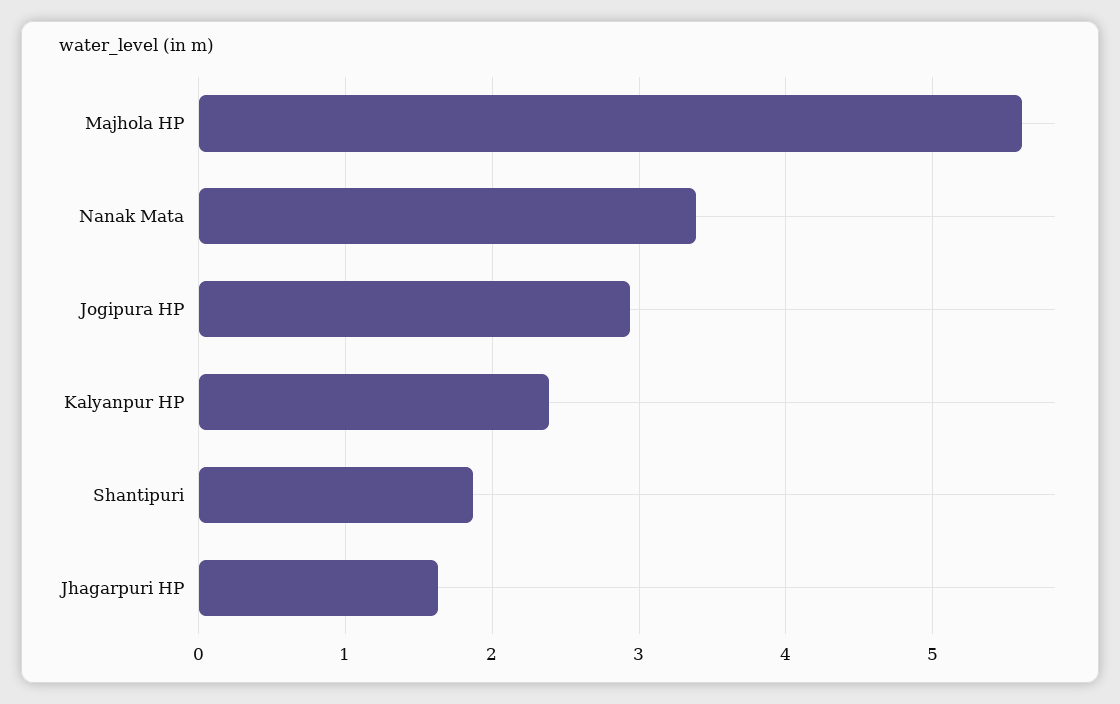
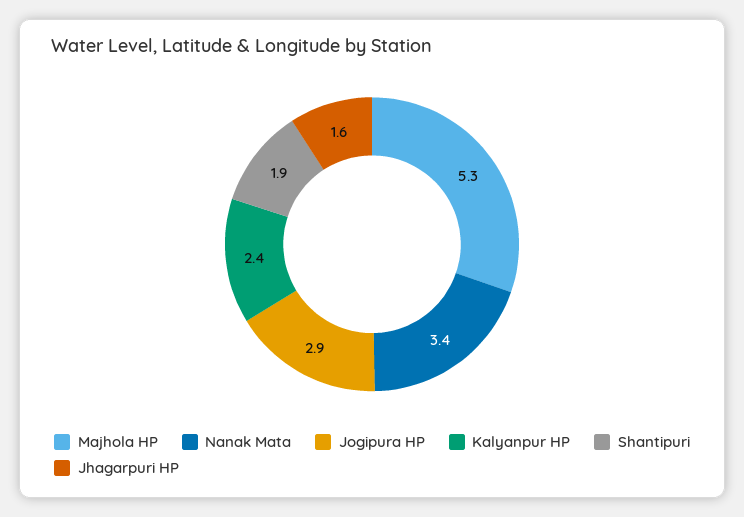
Majhola HP: 5.6 -> 5.3

